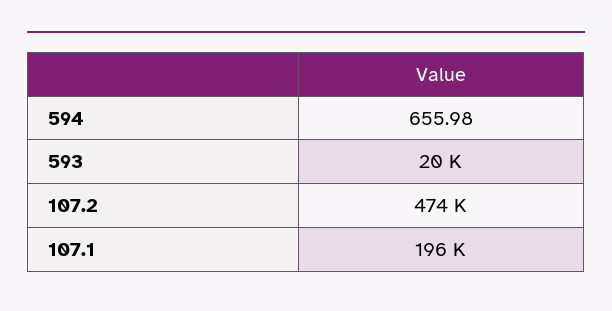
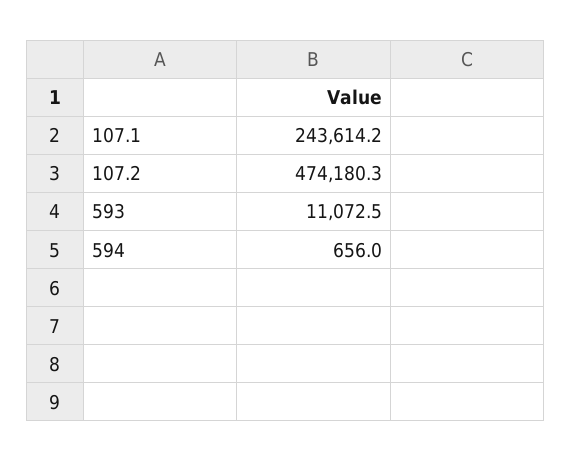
593: 20000 -> 11072.5
107.1: 196000 -> 243614.2

